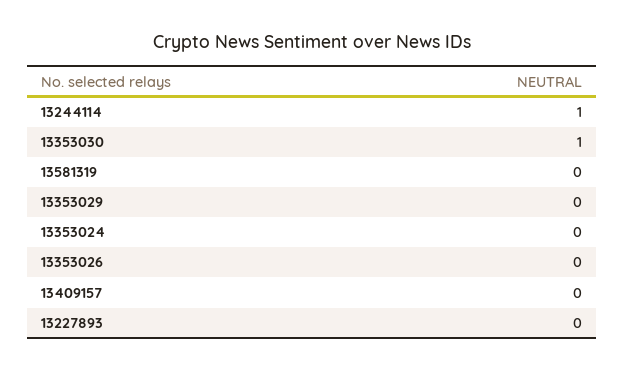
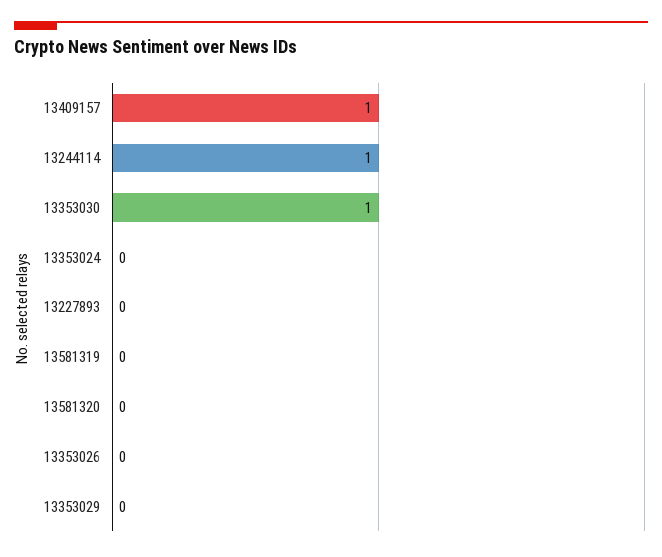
13409157: 0 -> 1
13581320: none -> 0

